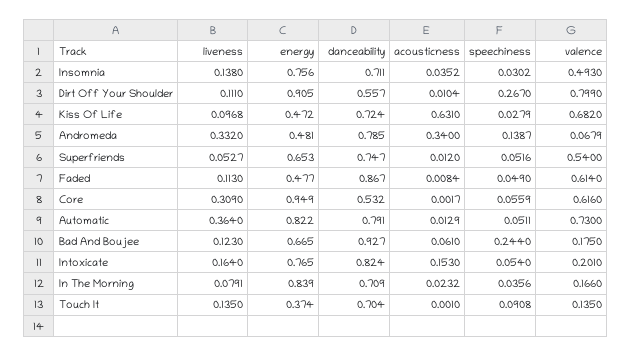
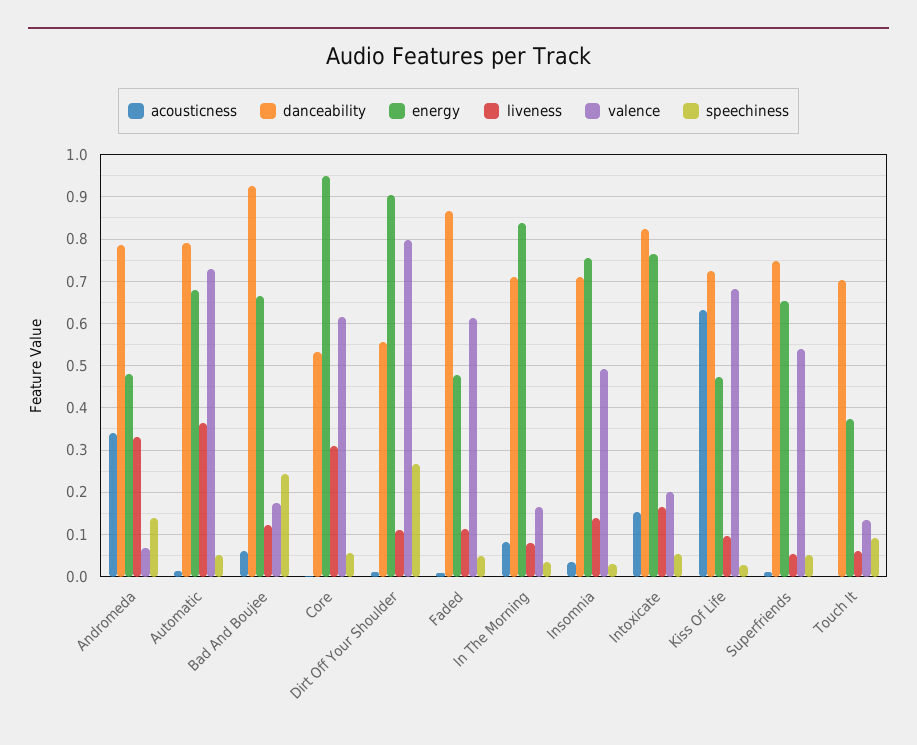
energy, Automatic: 0.822 -> 0.68
acousticness, In The Morning: 0.0232 -> 0.08
liveness, Touch It: 0.135 -> 0.06

